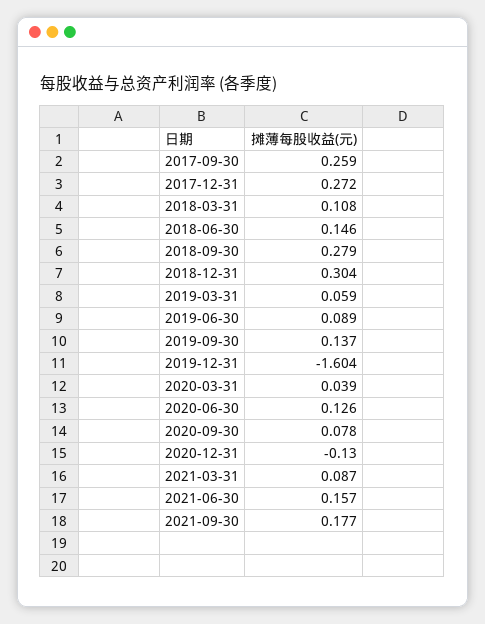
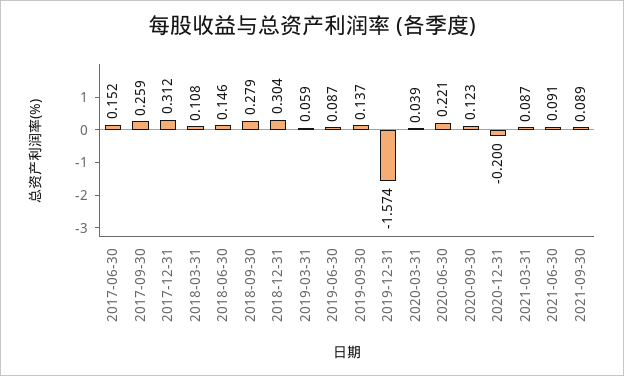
2017-12-31: 0.272 -> 0.312
2019-06-30: 0.089 -> 0.087
2019-12-31: -1.604 -> -1.574
2020-06-30: 0.126 -> 0.221
2020-09-30: 0.078 -> 0.123
2020-12-31: -0.13 -> -0.2
2021-06-30: 0.157 -> 0.091
2021-09-30: 0.177 -> 0.089
2017-06-30: none -> 0.152

